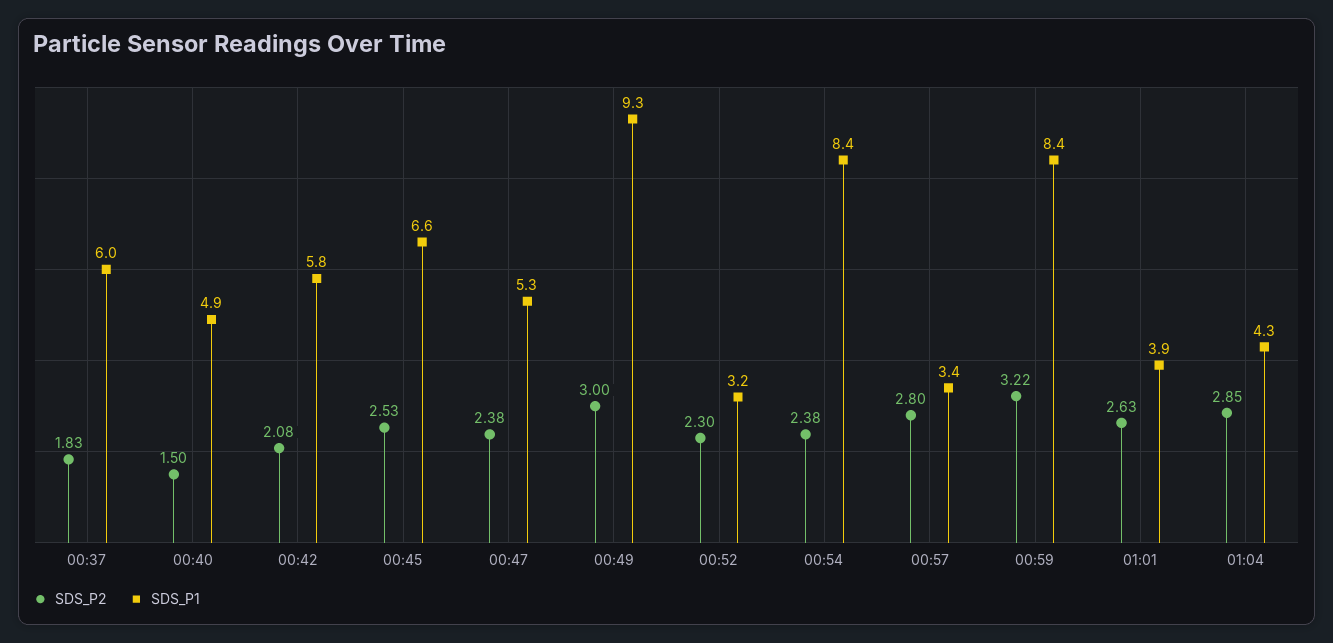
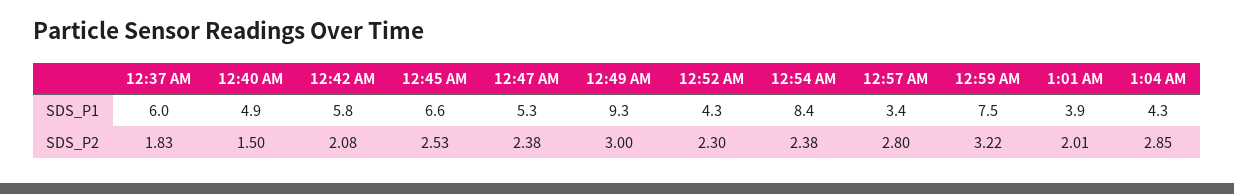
SDS_P1, 00:52: 3.2 -> 4.3
SDS_P1, 00:59: 8.4 -> 7.5
SDS_P2, 01:01: 2.63 -> 2.01

